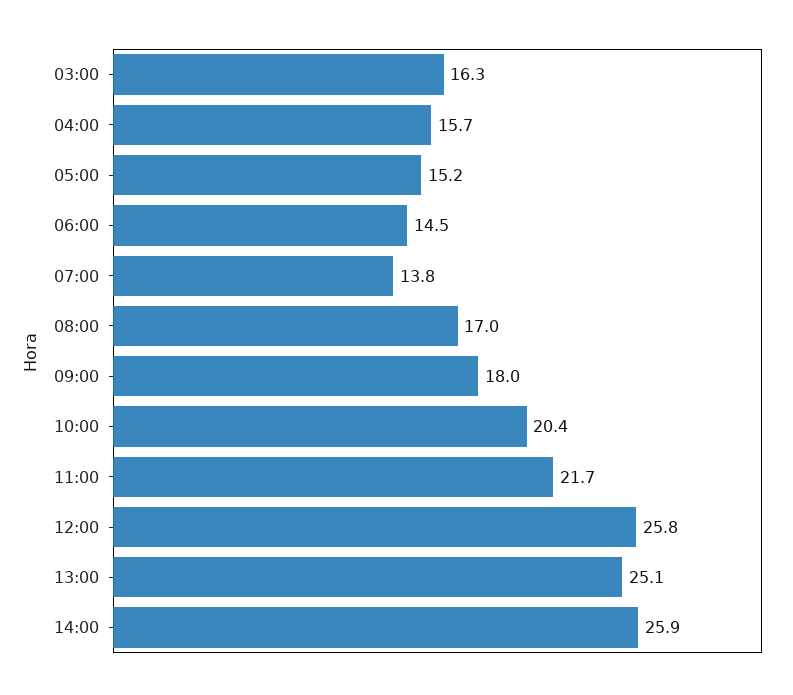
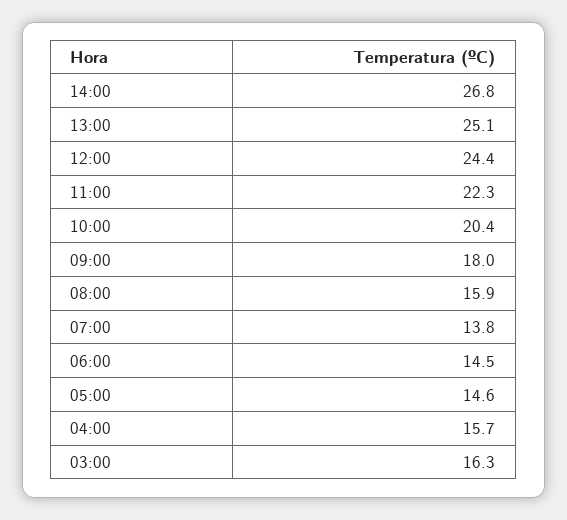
05:00: 15.2 -> 14.6
08:00: 17 -> 15.9
11:00: 21.7 -> 22.3
12:00: 25.8 -> 24.4
14:00: 25.9 -> 26.8

